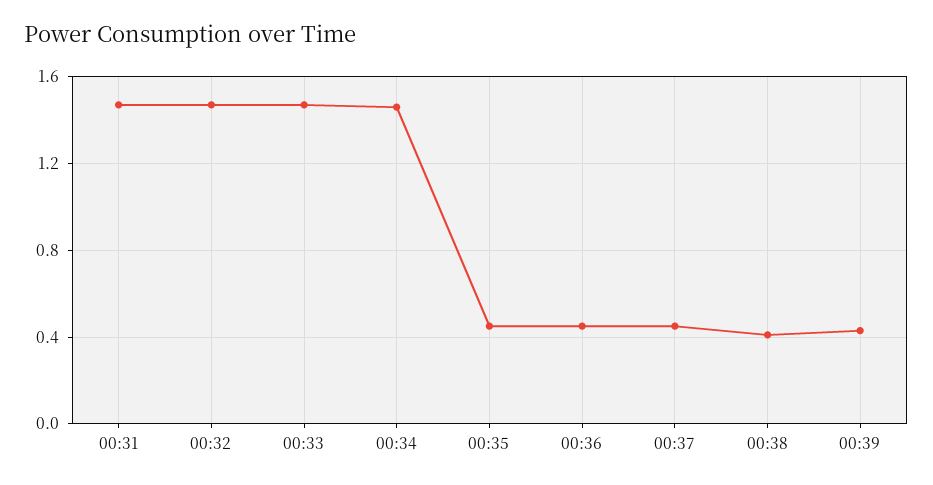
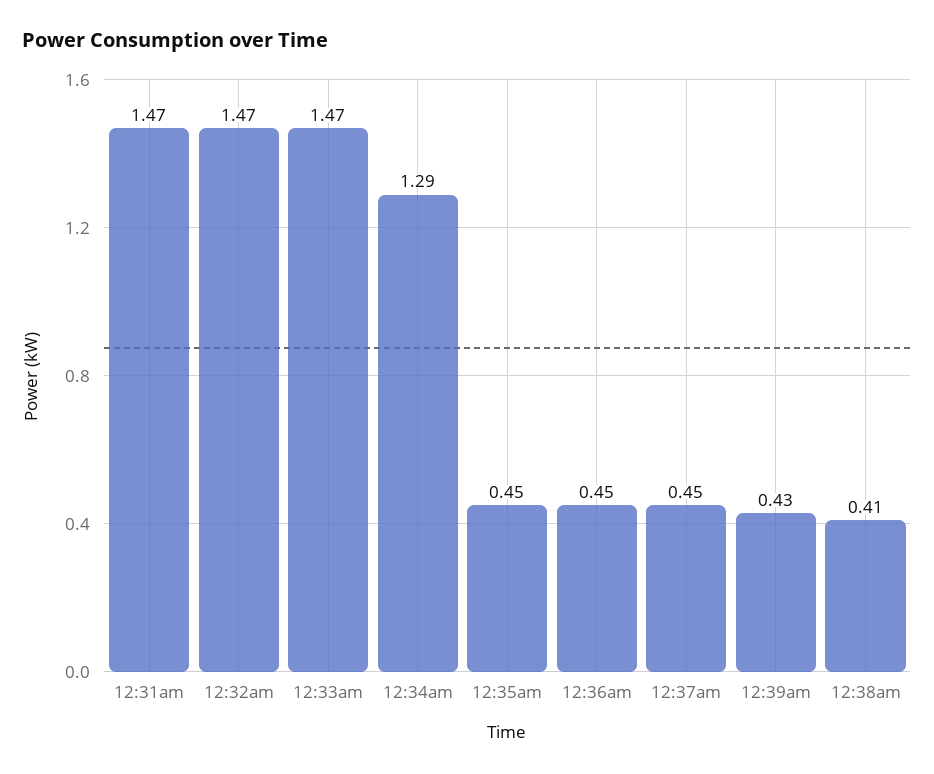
00:34: 1.45 -> 1.29

